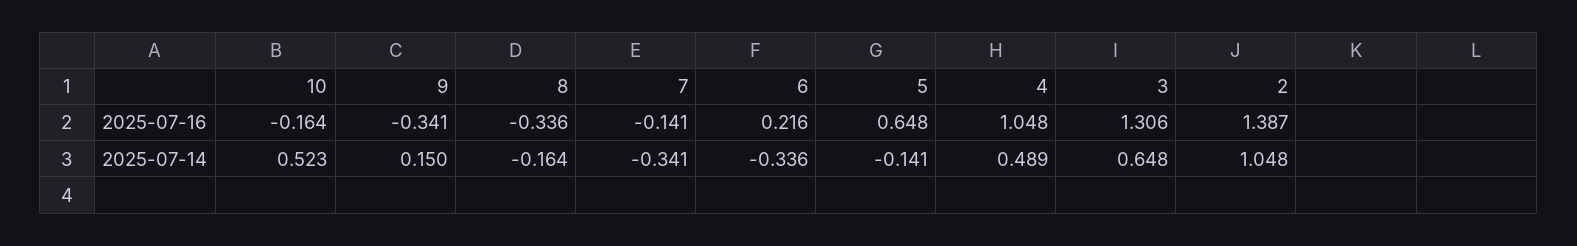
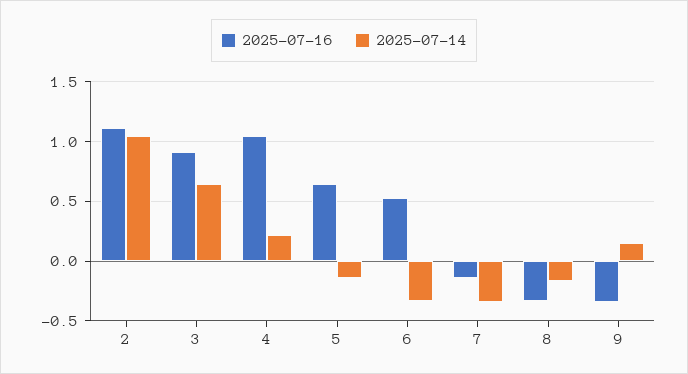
2025-07-16, 10: -0.164 -> none
2025-07-16, 6: 0.216 -> 0.5
2025-07-16, 3: 1.306 -> 0.9
2025-07-16, 2: 1.387 -> 1.1
2025-07-14, 10: 0.523 -> none
2025-07-14, 4: 0.489 -> 0.2

